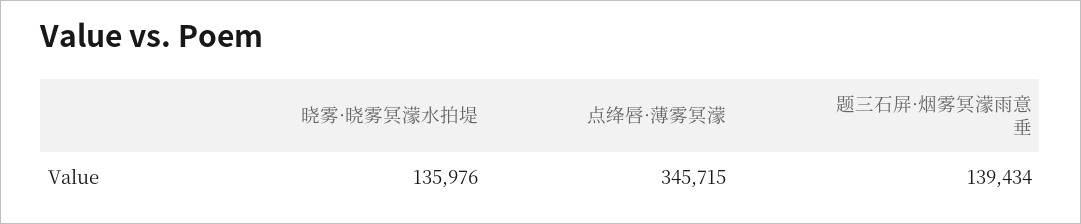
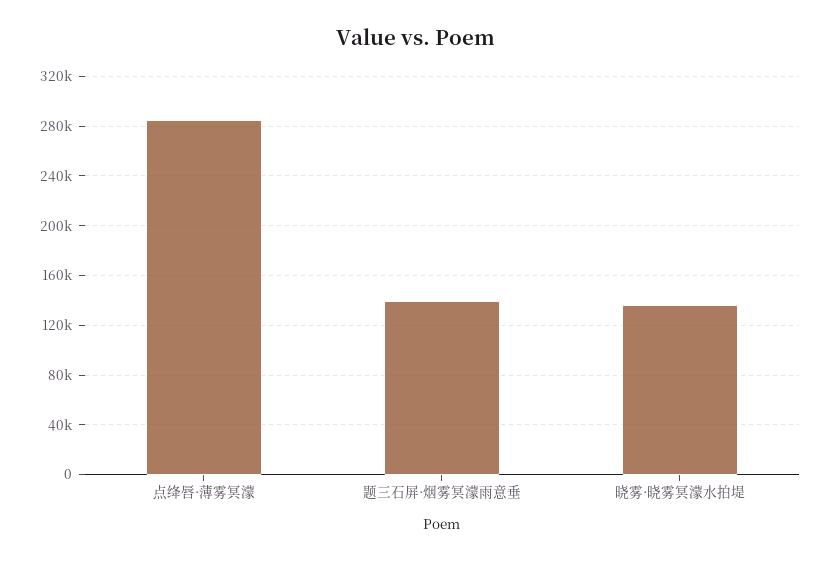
点绛唇·薄雾冥濛: 345715 -> 285000

